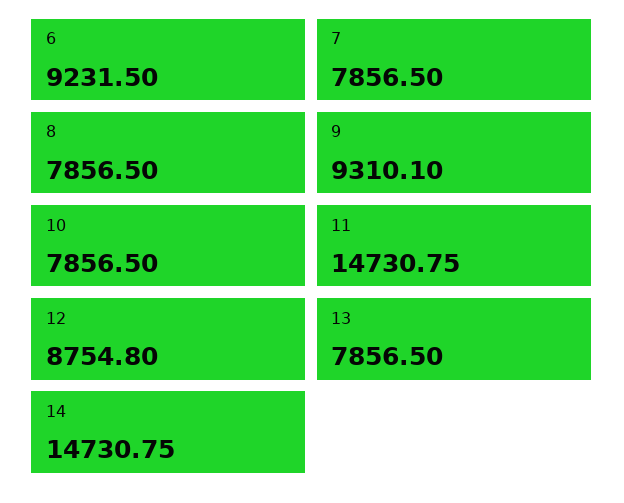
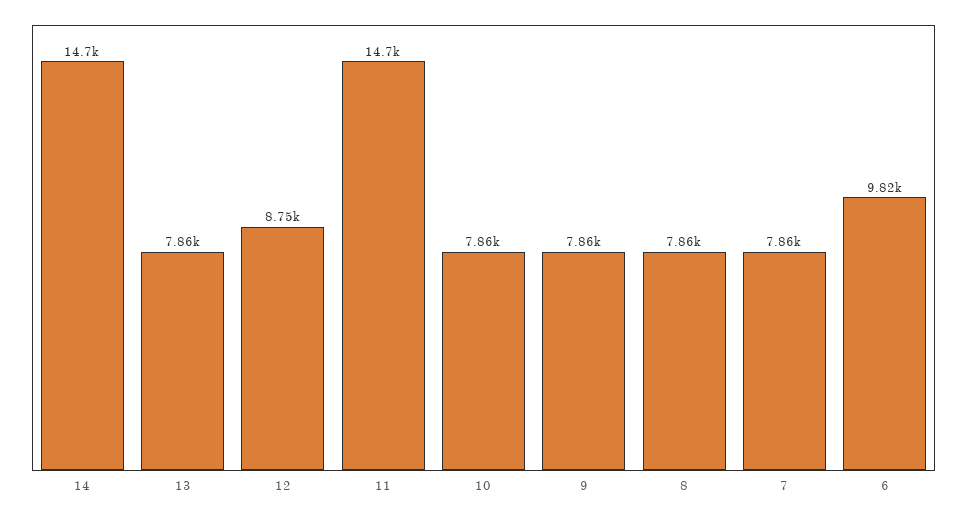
6: 9231.5 -> 9820
9: 9310.1 -> 7860

